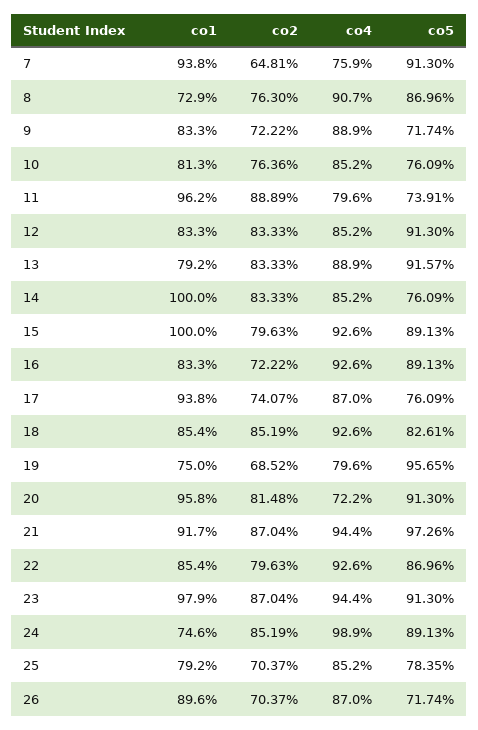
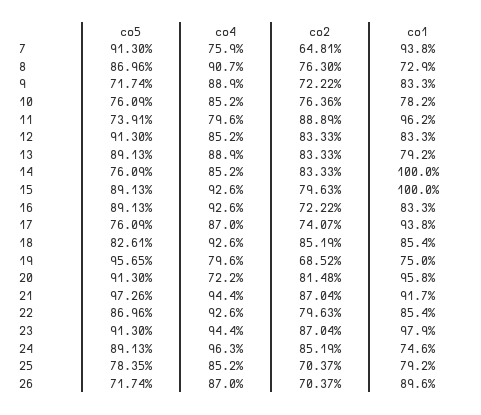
co1, 10: 81.3 -> 78.2
co5, 13: 91.57 -> 89.13
co4, 24: 98.9 -> 96.3

